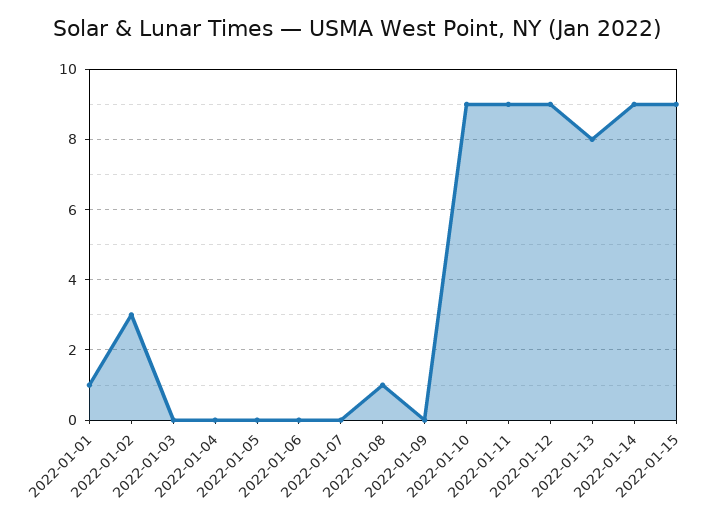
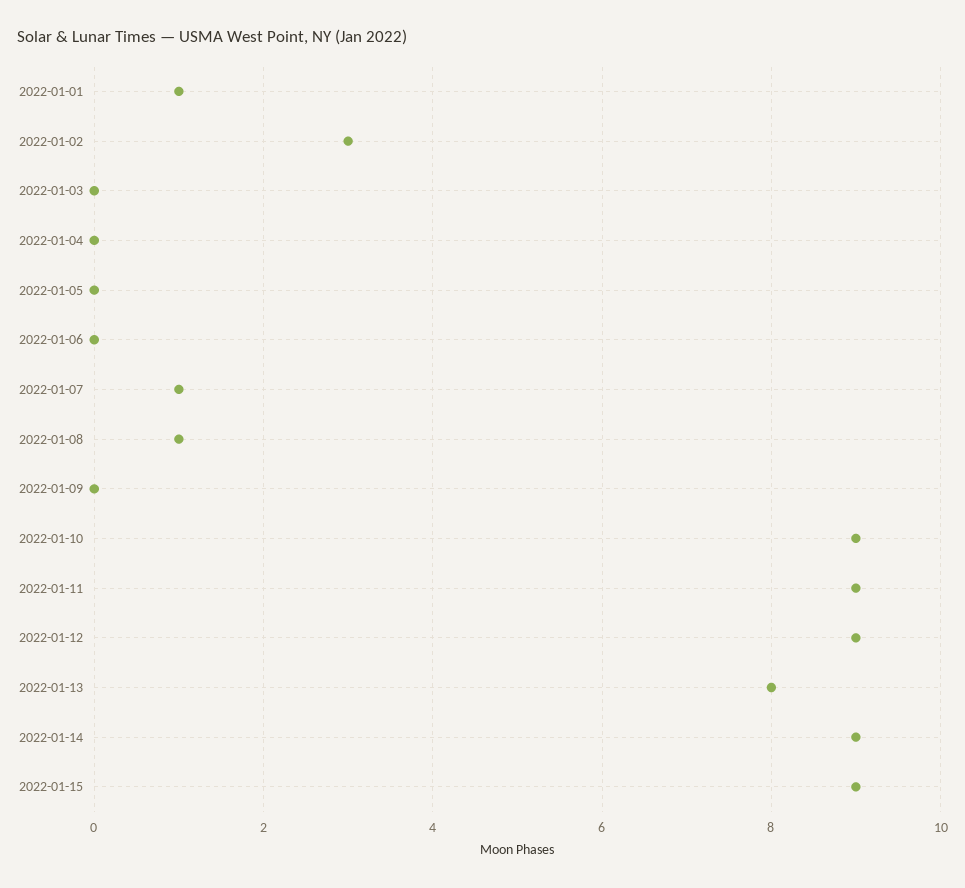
2022-01-07: 0 -> 1

